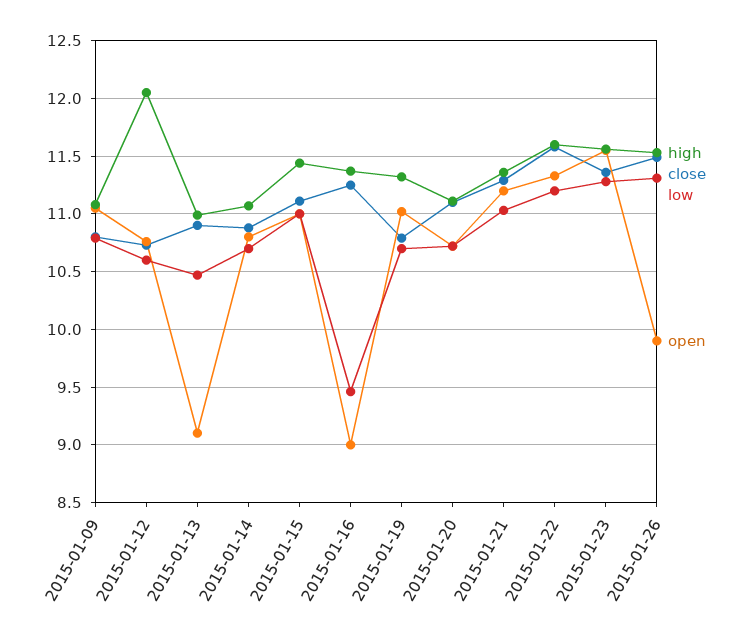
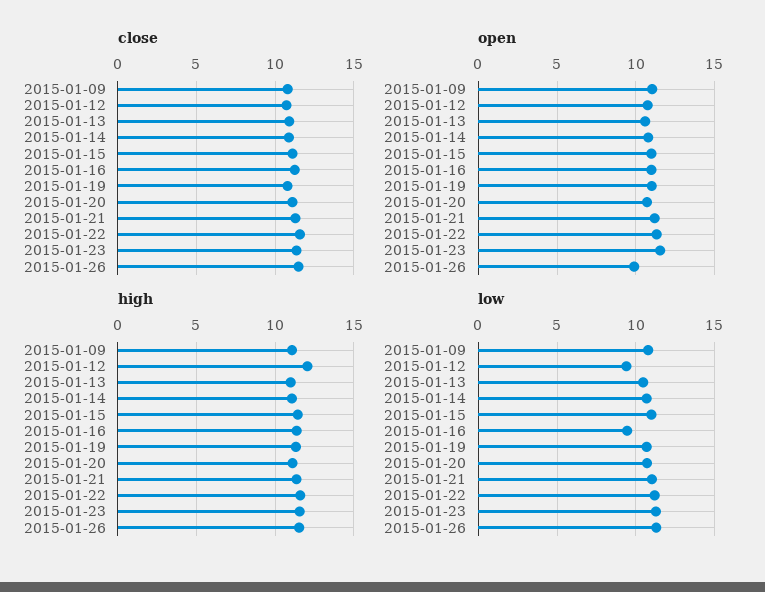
low, 2015-01-12: 10.6 -> 9.5
open, 2015-01-13: 9.1 -> 10.5
open, 2015-01-16: 9 -> 11

